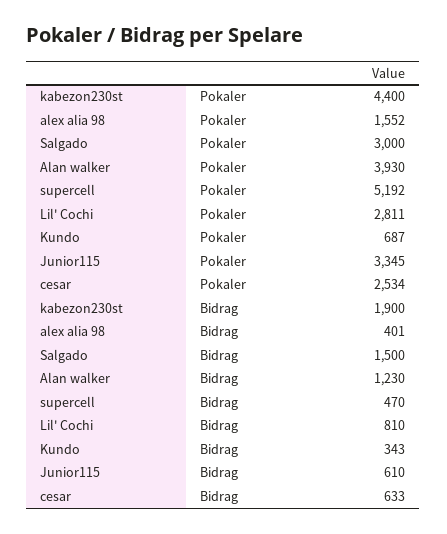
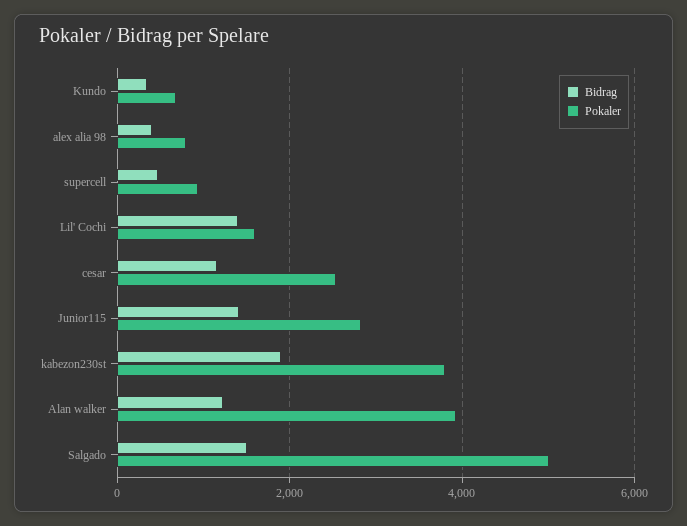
Pokaler, kabezon230st: 4400 -> 3800
Pokaler, alex alia 98: 1552 -> 800
Pokaler, Salgado: 3000 -> 5000
Pokaler, supercell: 5192 -> 1000
Pokaler, Lil' Cochi: 2811 -> 1600
Pokaler, Junior115: 3345 -> 2800
Bidrag, Lil' Cochi: 810 -> 1400
Bidrag, Junior115: 610 -> 1400
Bidrag, cesar: 633 -> 1200

